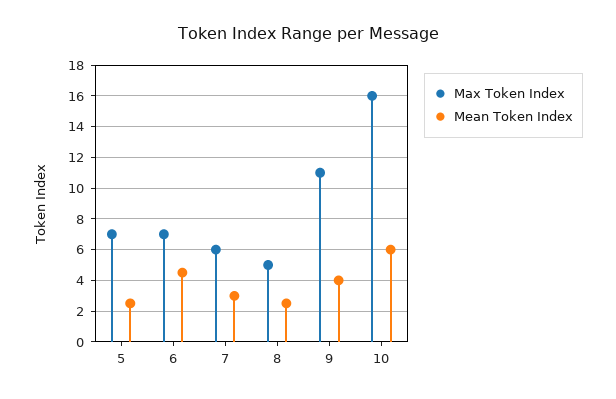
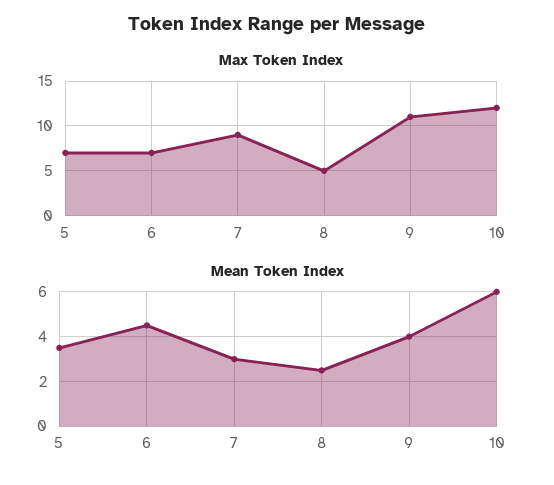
Mean Token Index, 5: 2.5 -> 3.5
Max Token Index, 7: 6 -> 9
Max Token Index, 10: 16 -> 12

